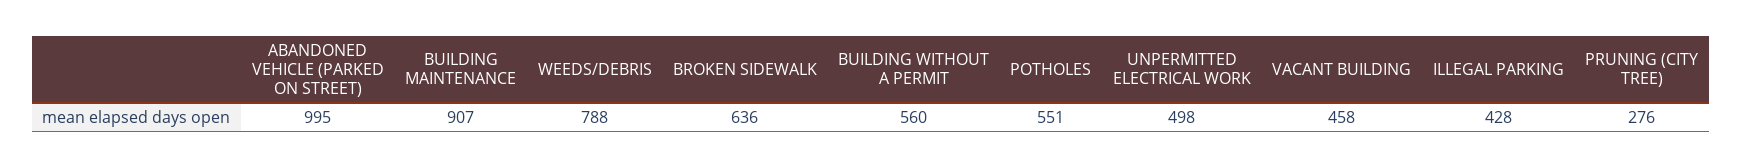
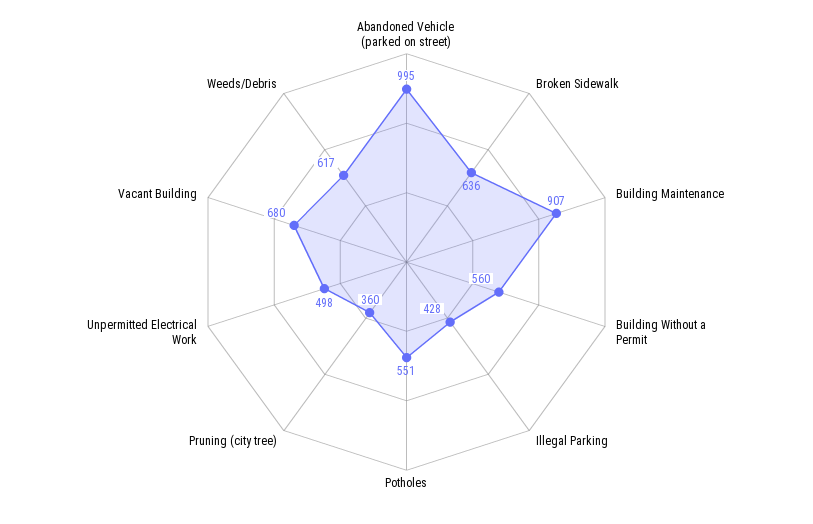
WEEDS/DEBRIS: 788 -> 617
VACANT BUILDING: 458 -> 680
PRUNING (CITY TREE): 276 -> 360

